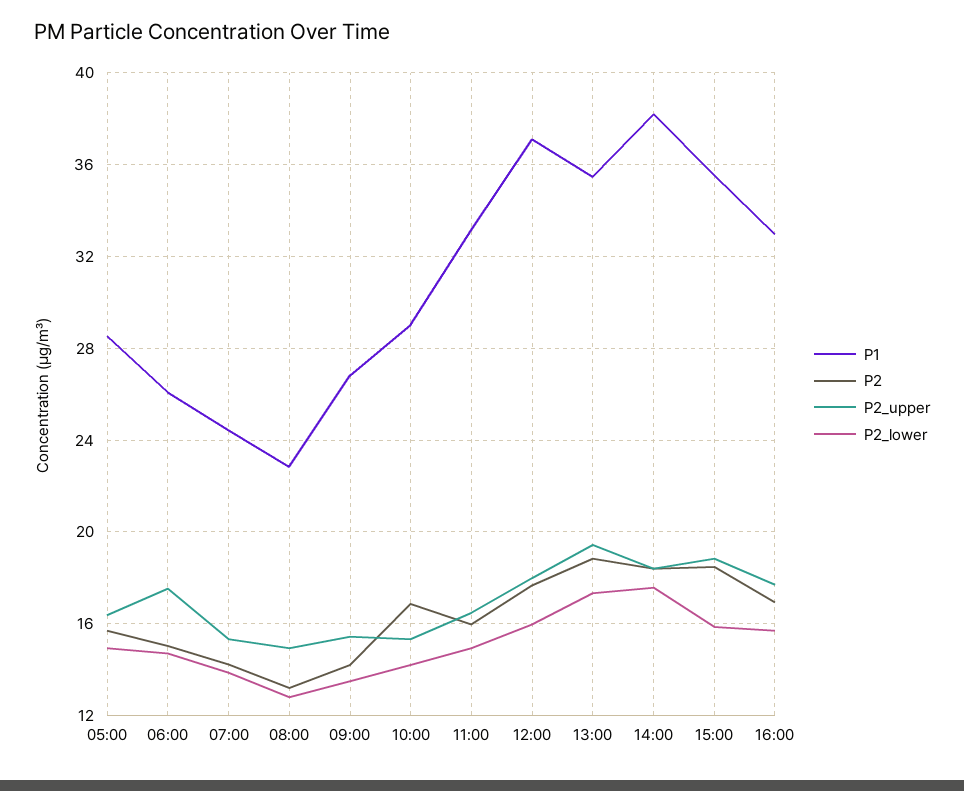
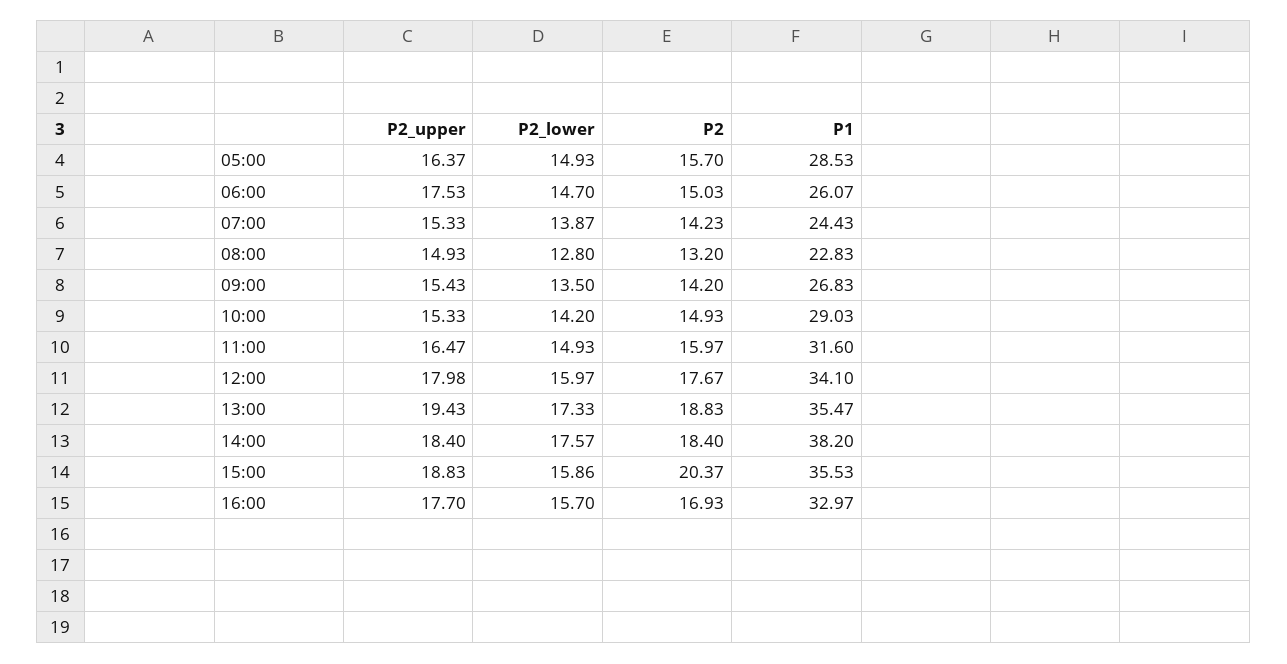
P2, 10:00: 17 -> 14.93
P1, 11:00: 33 -> 31.6
P1, 12:00: 37 -> 34.1
P2, 15:00: 18.5 -> 20.37

